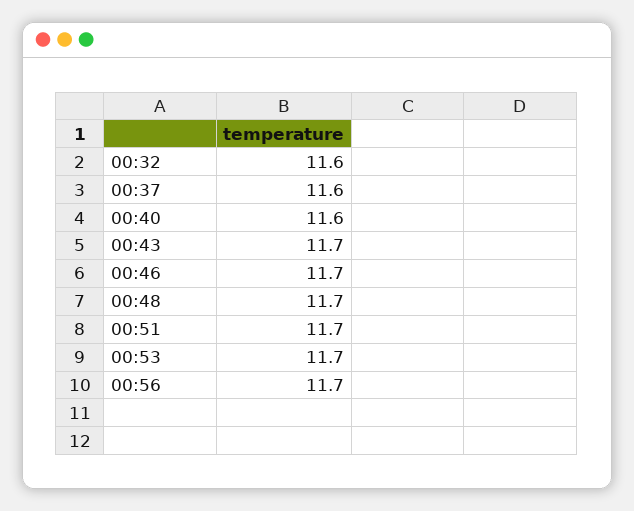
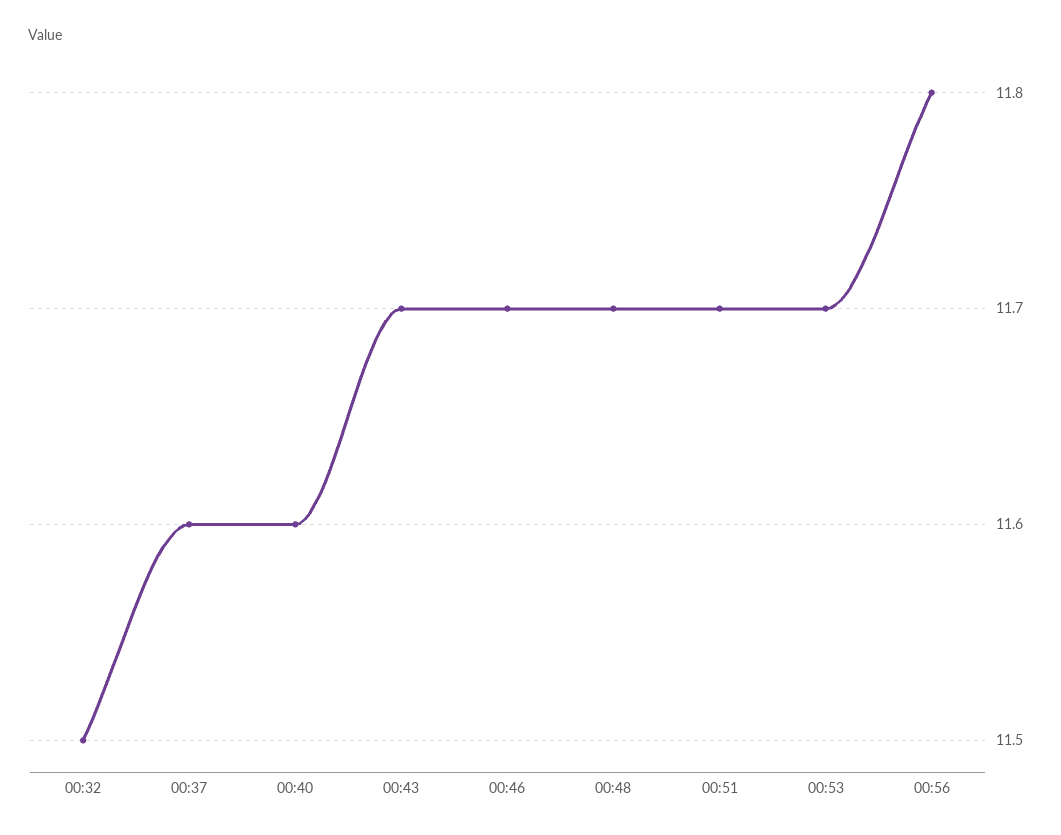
00:32: 11.6 -> 11.5
00:56: 11.7 -> 11.8

